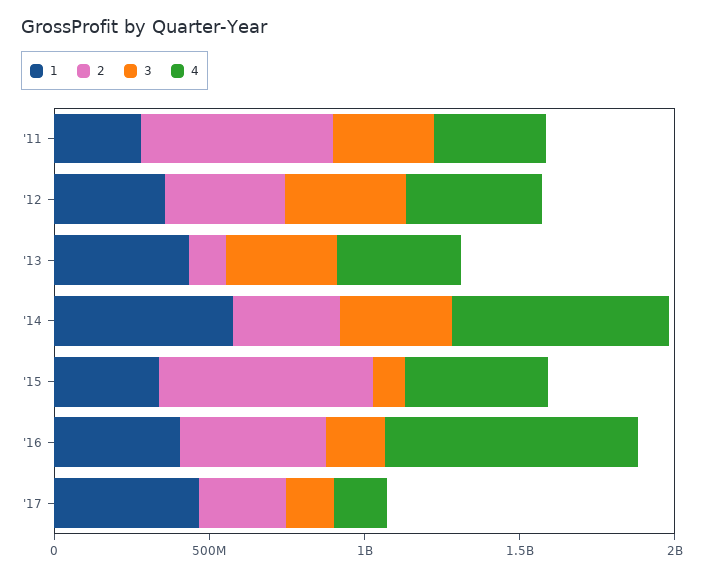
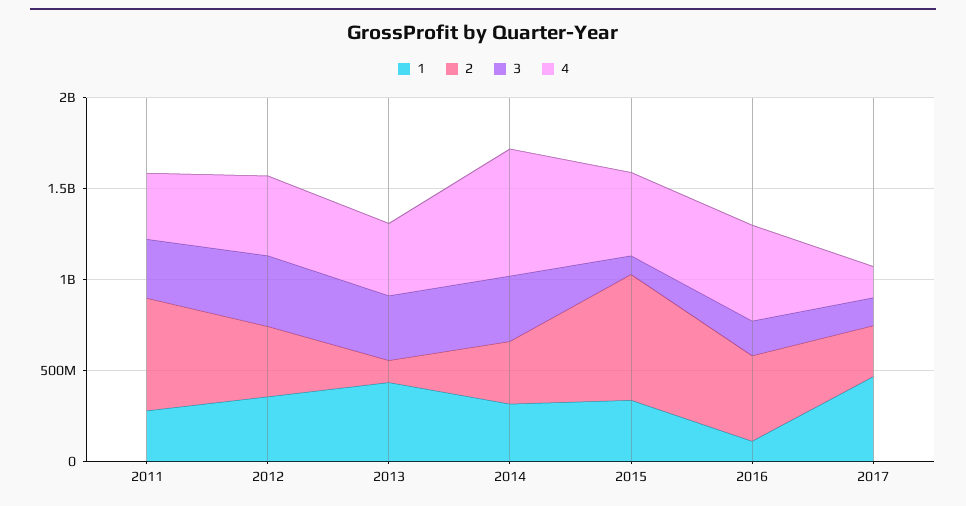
1, '14: 600000000 -> 300000000
1, '16: 400000000 -> 100000000
4, '16: 800000000 -> 500000000

